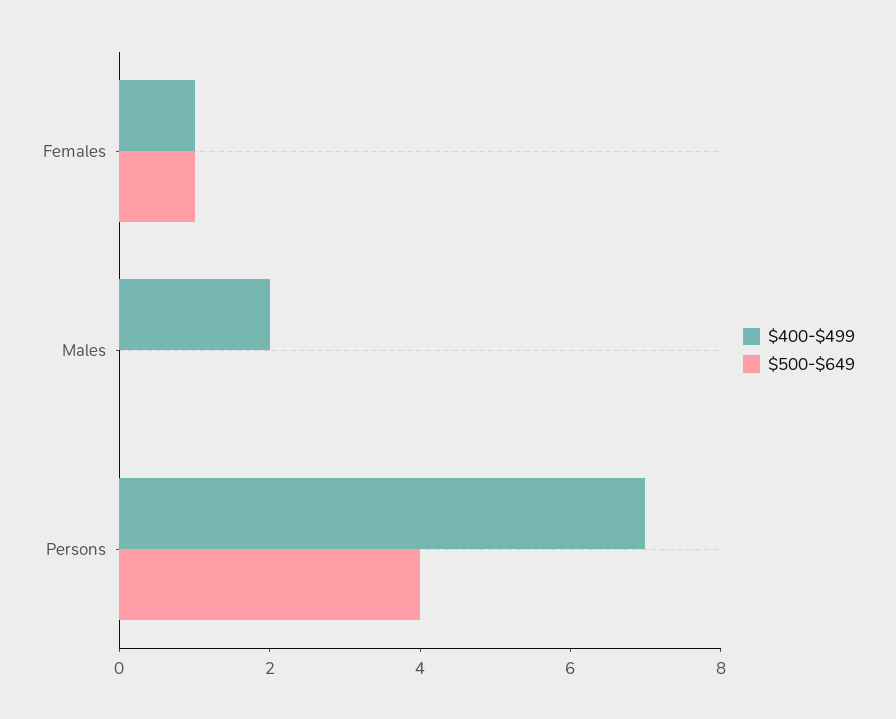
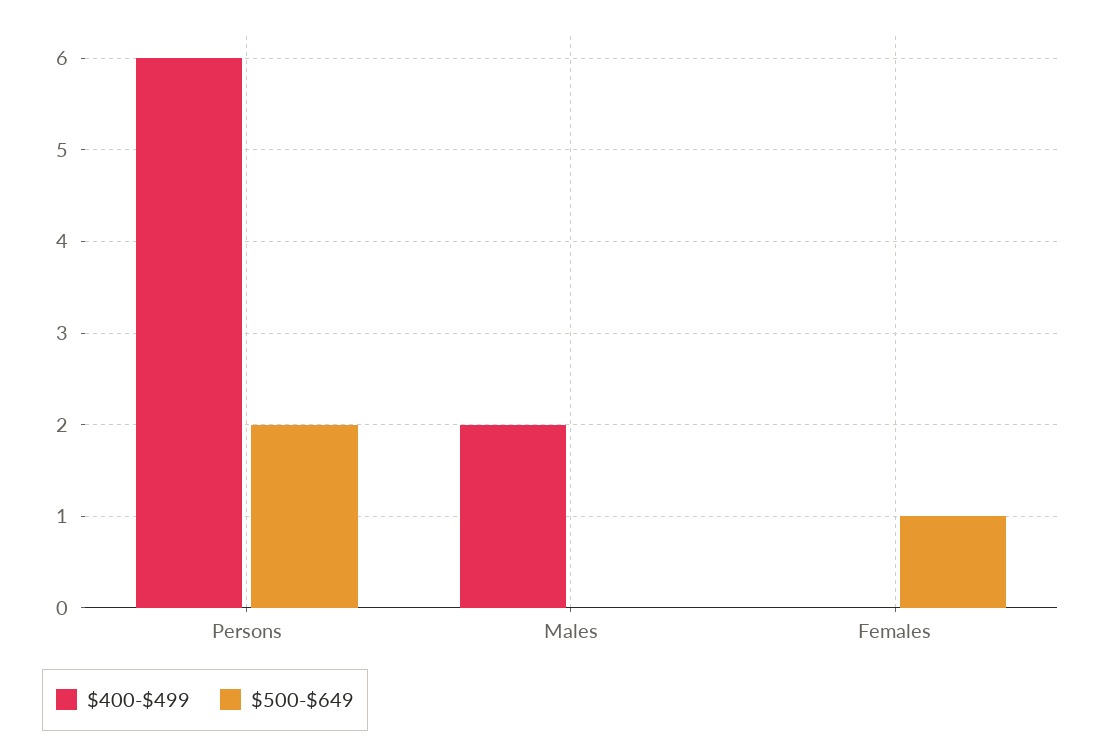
$400-$499, Females: 1 -> 0
$400-$499, Persons: 7 -> 6
$500-$649, Persons: 4 -> 2

